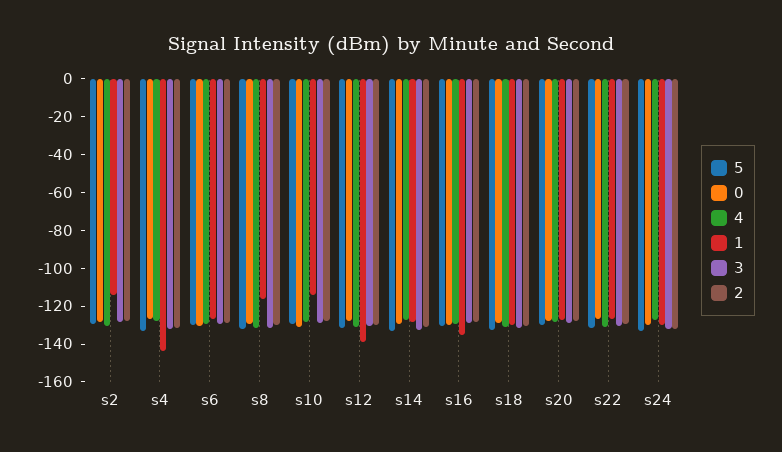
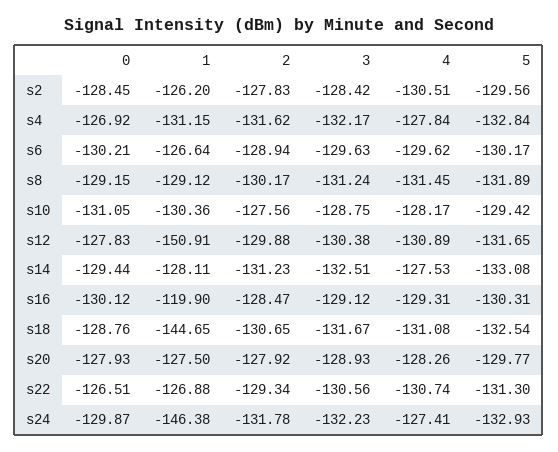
1, s2: -115 -> -126.2
1, s4: -145 -> -131.15
1, s8: -115 -> -129.12
1, s10: -115 -> -130.36
1, s12: -140 -> -150.91
1, s16: -135 -> -119.9
1, s18: -130 -> -144.65
1, s24: -130 -> -146.38

